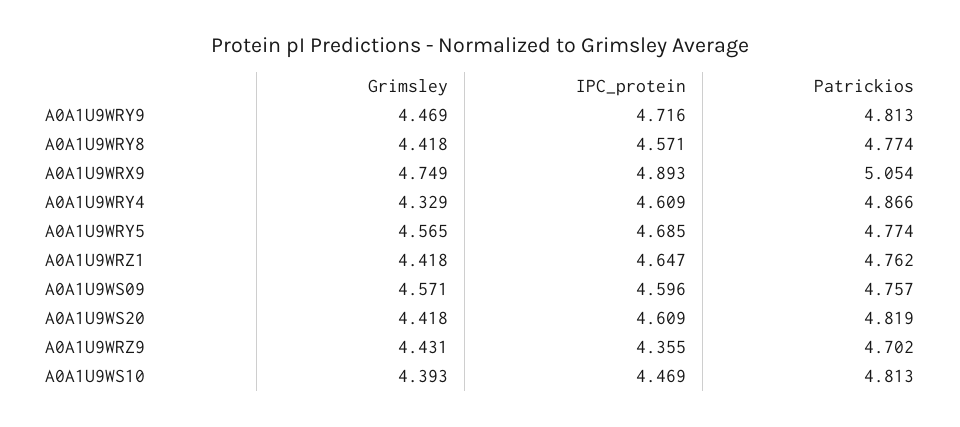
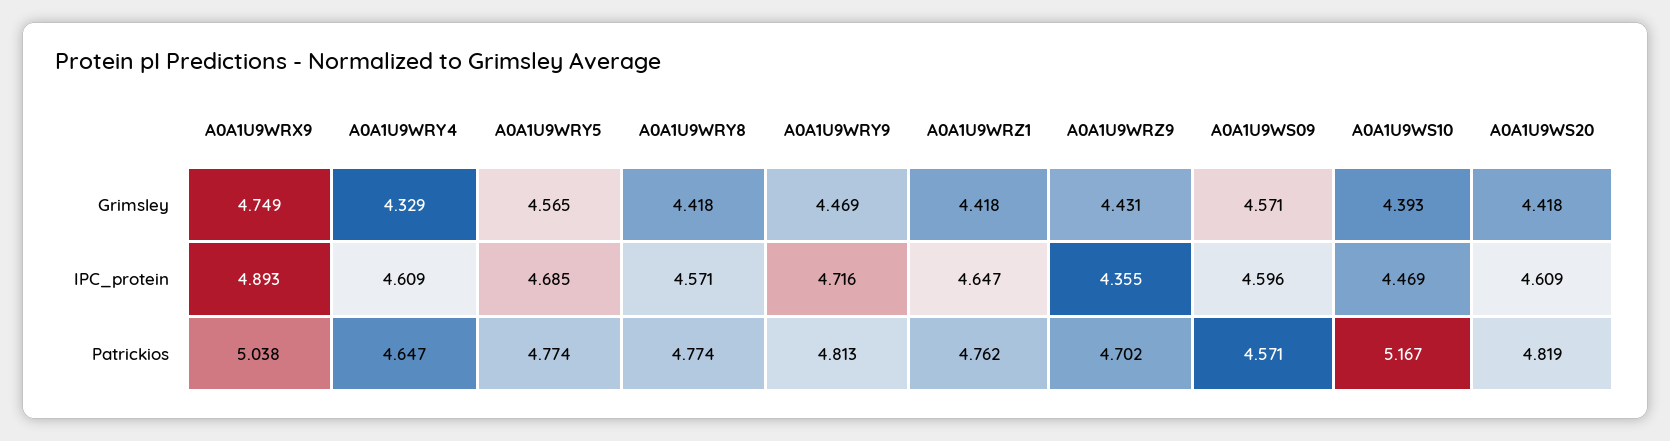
Patrickios, A0A1U9WRX9: 5.054 -> 5.038
Patrickios, A0A1U9WRY4: 4.866 -> 4.647
Patrickios, A0A1U9WS09: 4.757 -> 4.571
Patrickios, A0A1U9WS10: 4.813 -> 5.167

